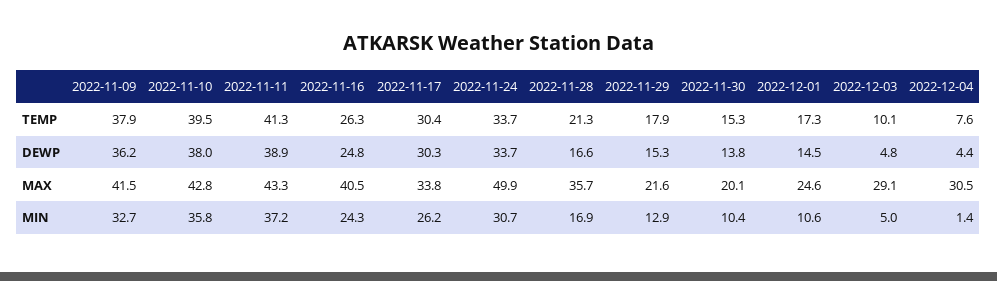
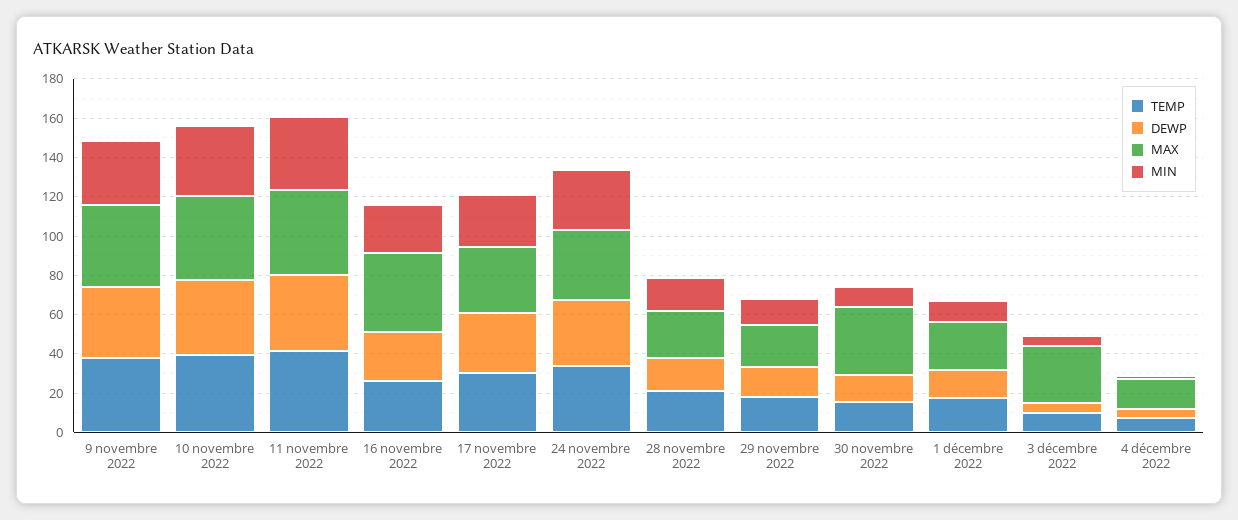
MAX, 2022-11-24: 49.9 -> 35
MAX, 2022-11-28: 35.7 -> 25
MAX, 2022-11-30: 20.1 -> 35
MAX, 2022-12-04: 30.5 -> 15

